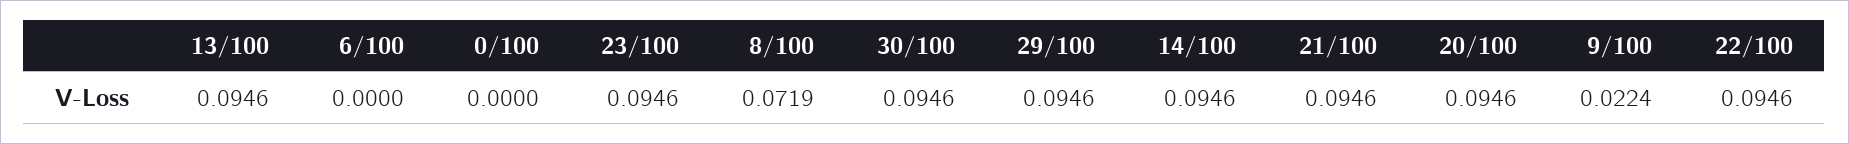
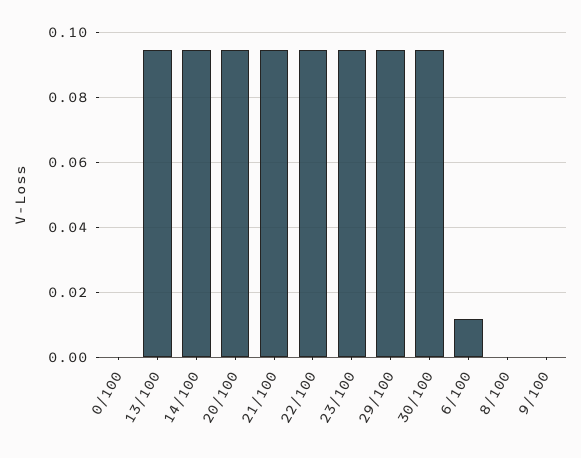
6/100: 0 -> 0.012
8/100: 0.0719 -> 0
9/100: 0.0224 -> 0

